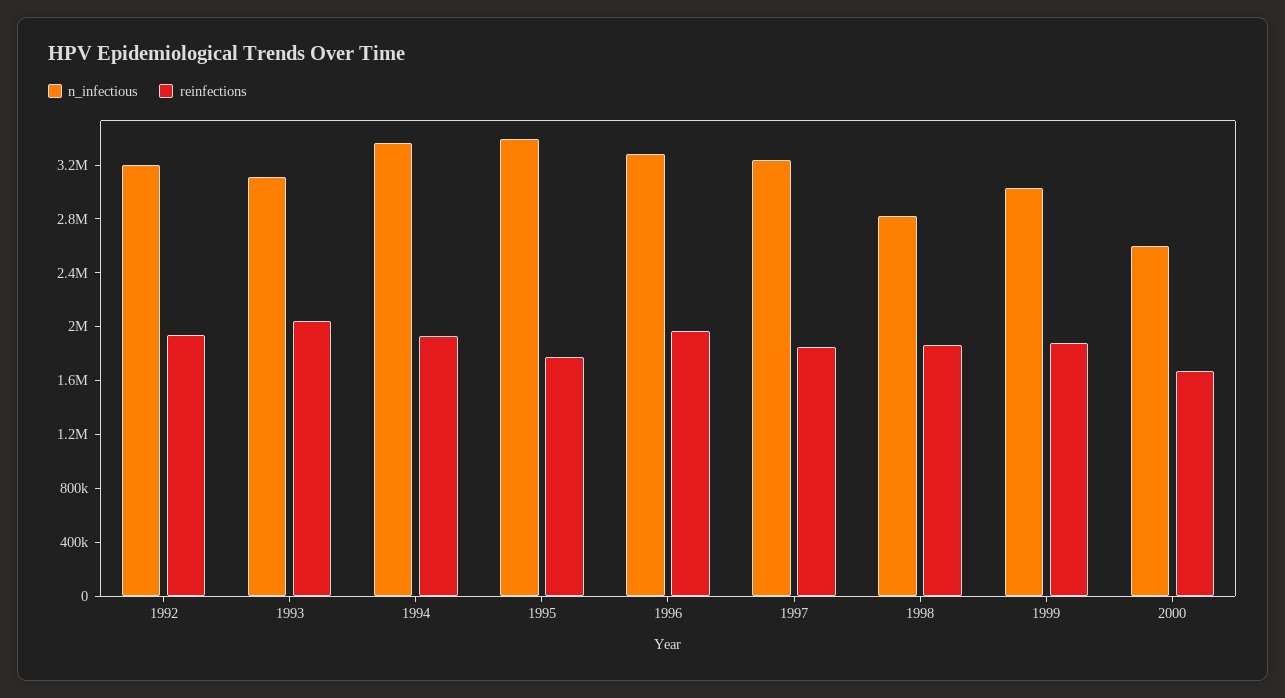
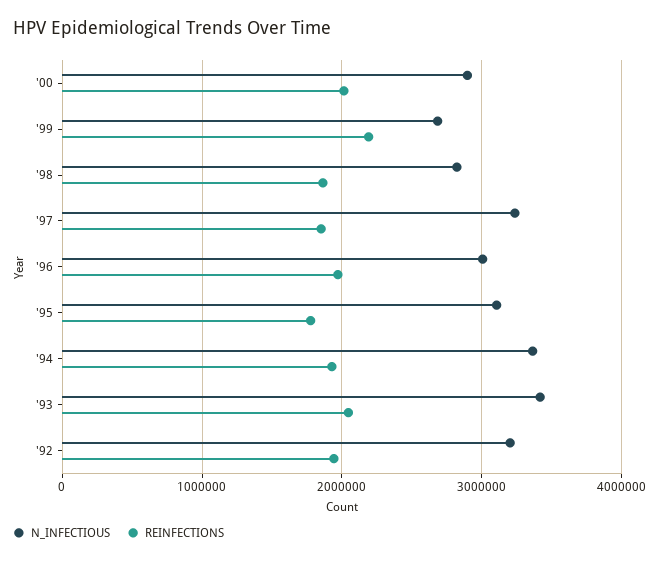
n_infectious, 1993: 3100000 -> 3400000
n_infectious, 1995: 3400000 -> 3100000
n_infectious, 1996: 3300000 -> 3000000
n_infectious, 1999: 3000000 -> 2700000
reinfections, 1999: 1900000 -> 2200000
n_infectious, 2000: 2600000 -> 2900000
reinfections, 2000: 1700000 -> 2000000

